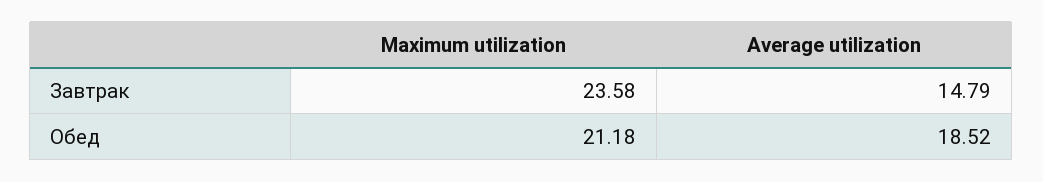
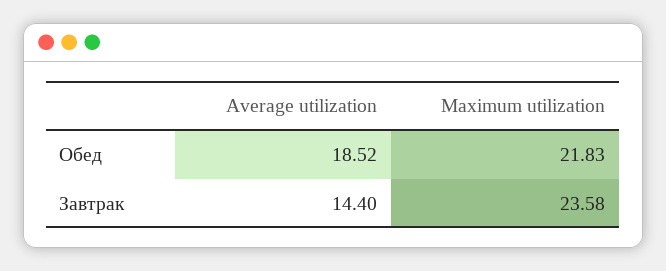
Average utilization, Завтрак: 14.79 -> 14.4
Maximum utilization, Обед: 21.18 -> 21.83

